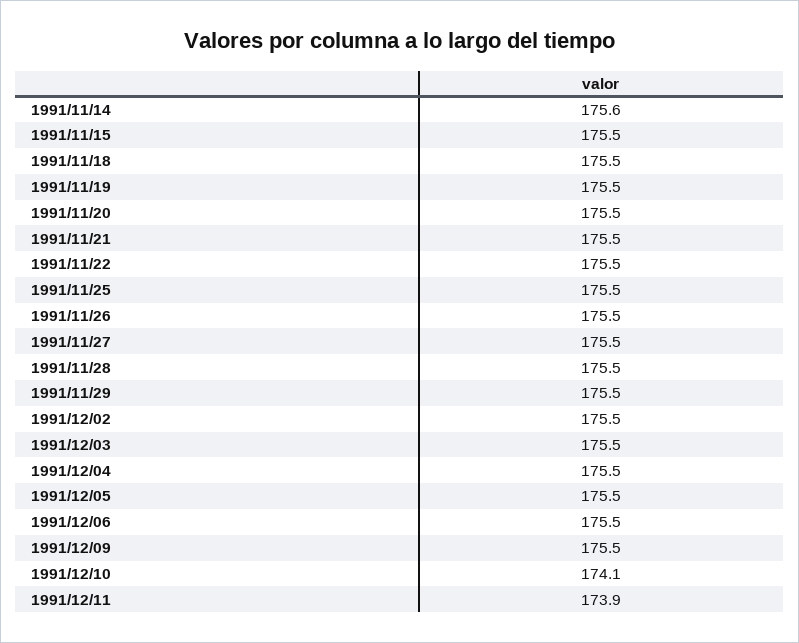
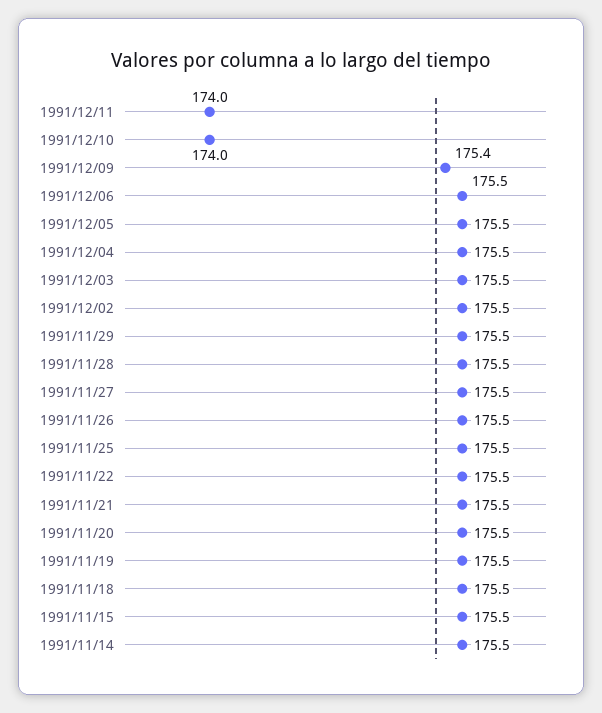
1991/11/14: 175.6 -> 175.5
1991/12/09: 175.5 -> 175.4
1991/12/10: 174.1 -> 174
1991/12/11: 173.9 -> 174

